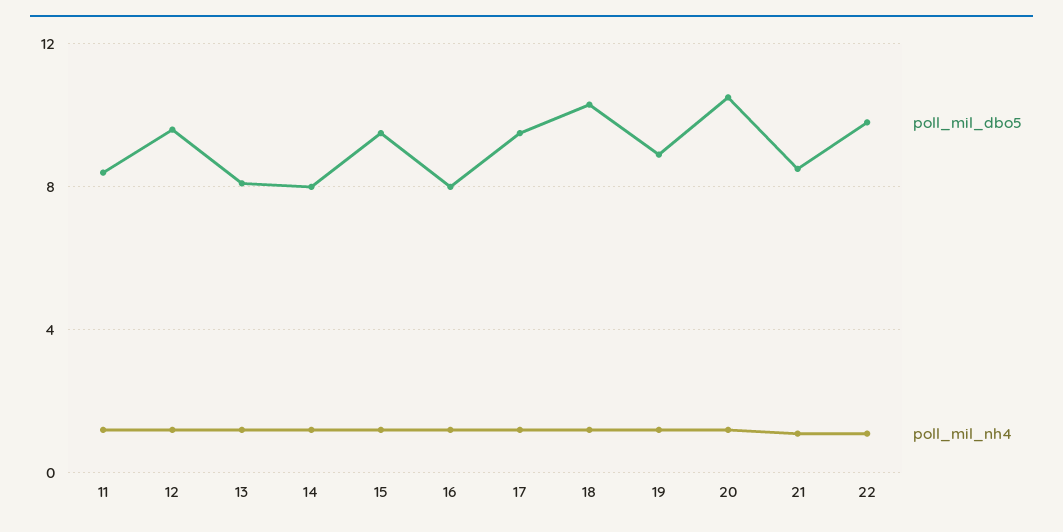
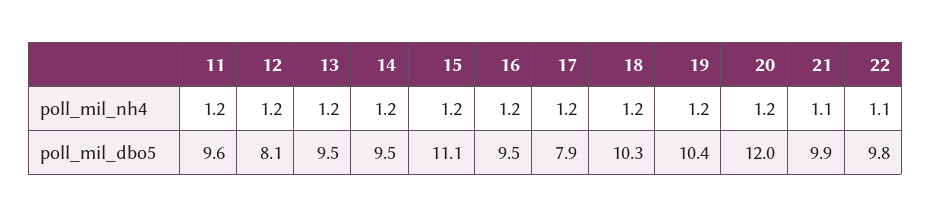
poll_mil_dbo5, 11: 8.5 -> 9.6
poll_mil_dbo5, 12: 9.5 -> 8.1
poll_mil_dbo5, 13: 8 -> 9.5
poll_mil_dbo5, 14: 8 -> 9.5
poll_mil_dbo5, 15: 9.5 -> 11.1
poll_mil_dbo5, 16: 8 -> 9.5
poll_mil_dbo5, 17: 9.5 -> 7.9
poll_mil_dbo5, 19: 9 -> 10.4
poll_mil_dbo5, 20: 10.5 -> 12
poll_mil_dbo5, 21: 8.5 -> 9.9

